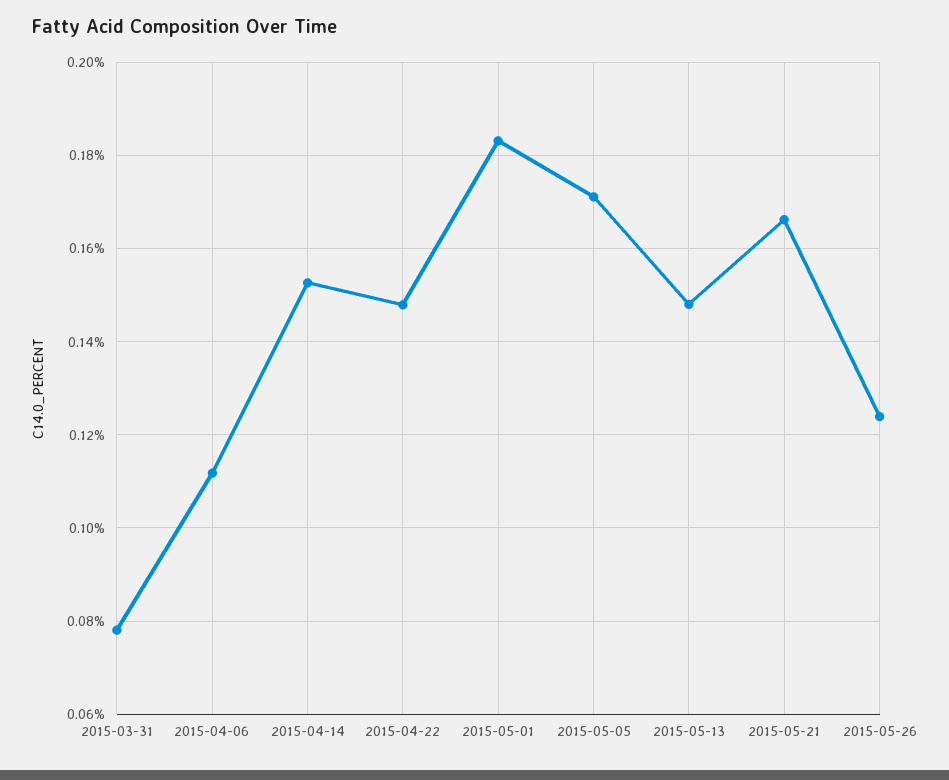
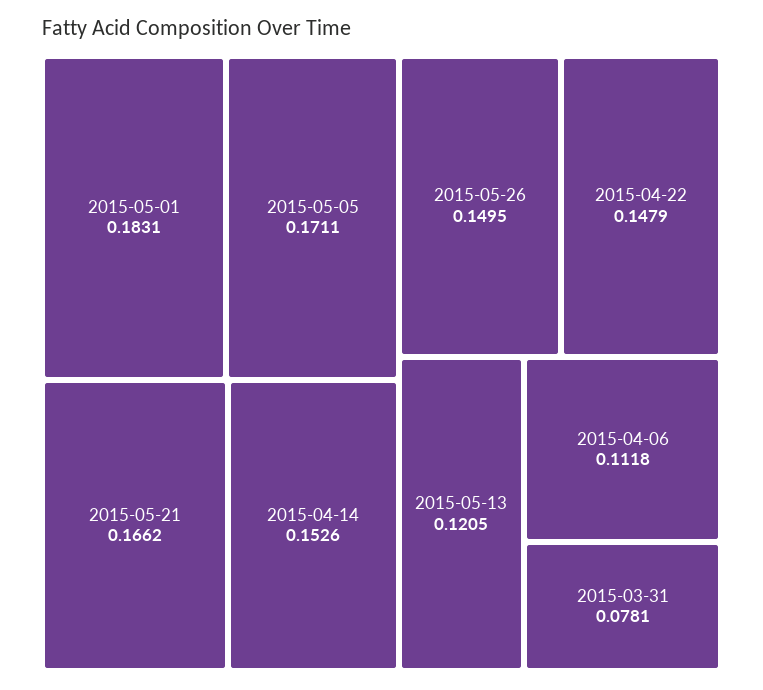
2015-05-13: 0.148 -> 0.1205
2015-05-26: 0.124 -> 0.1495

